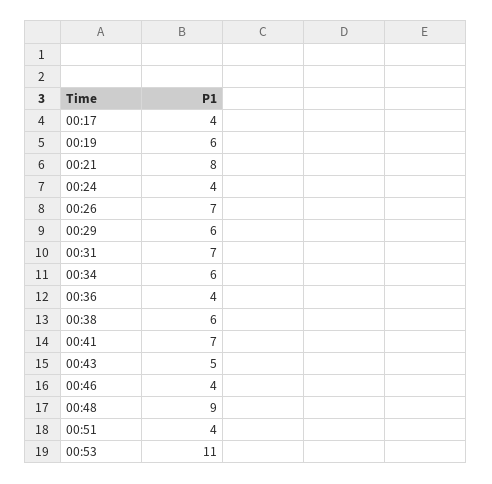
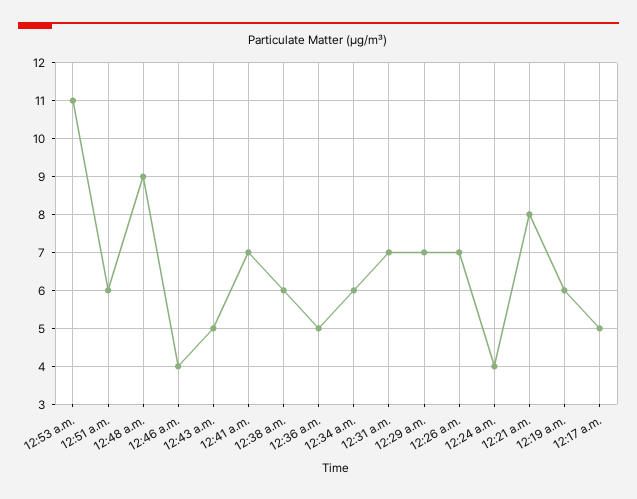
00:17: 4 -> 5
00:29: 6 -> 7
00:36: 4 -> 5
00:51: 4 -> 6

